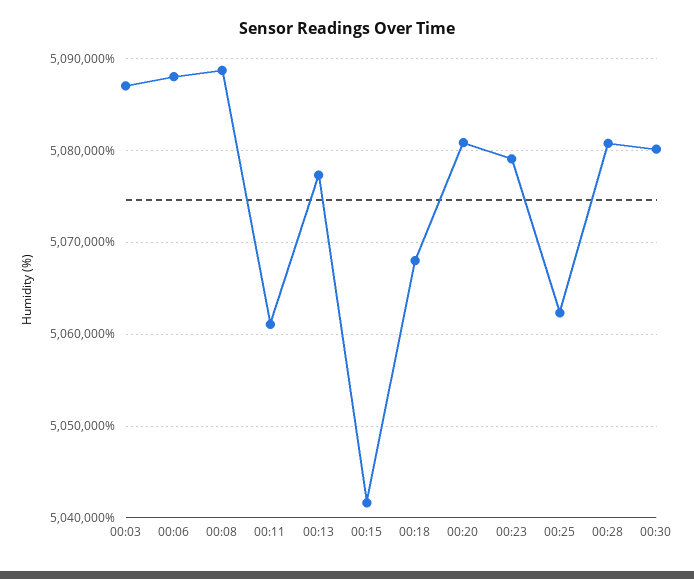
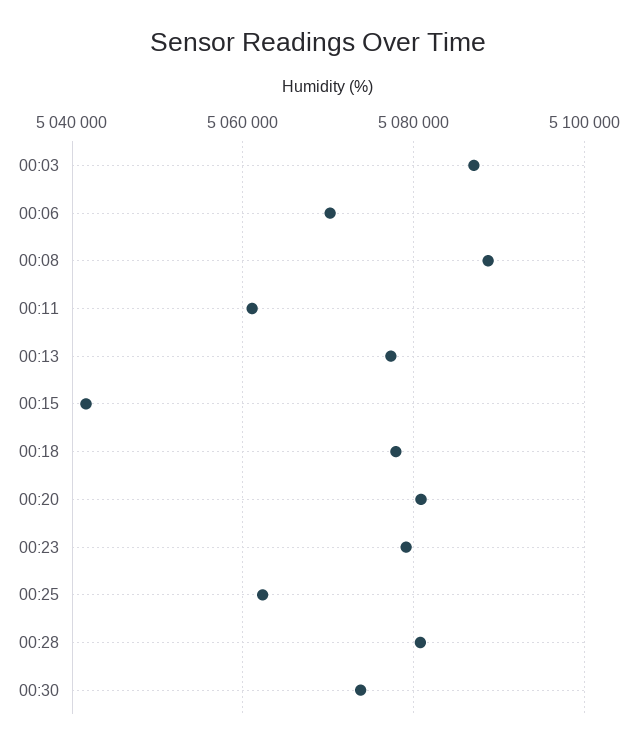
00:06: 5088000 -> 5070000
00:18: 5068000 -> 5078000
00:30: 5080000 -> 5074000

